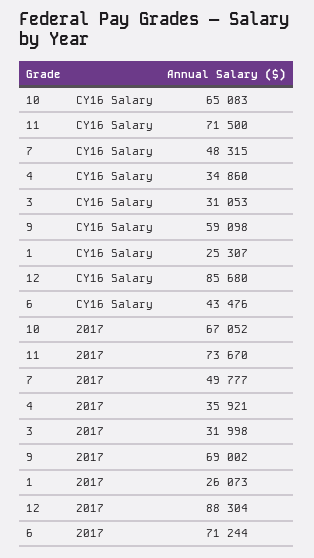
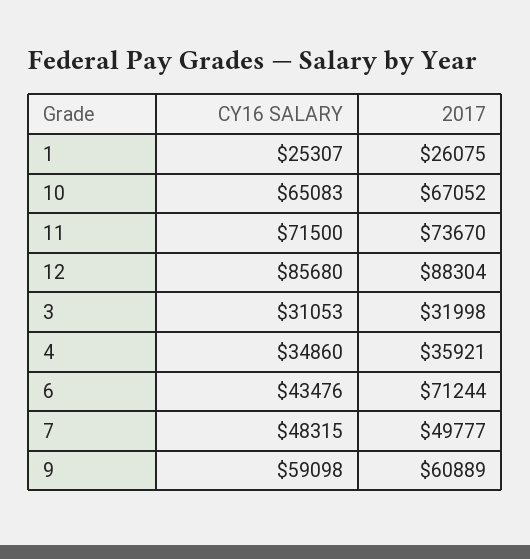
9, 2017: 69002 -> 60889
1, 2017: 26073 -> 26075

